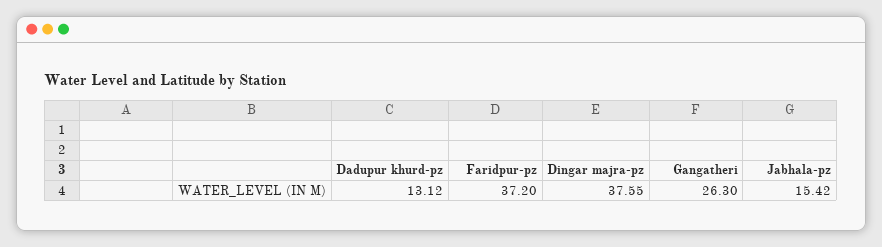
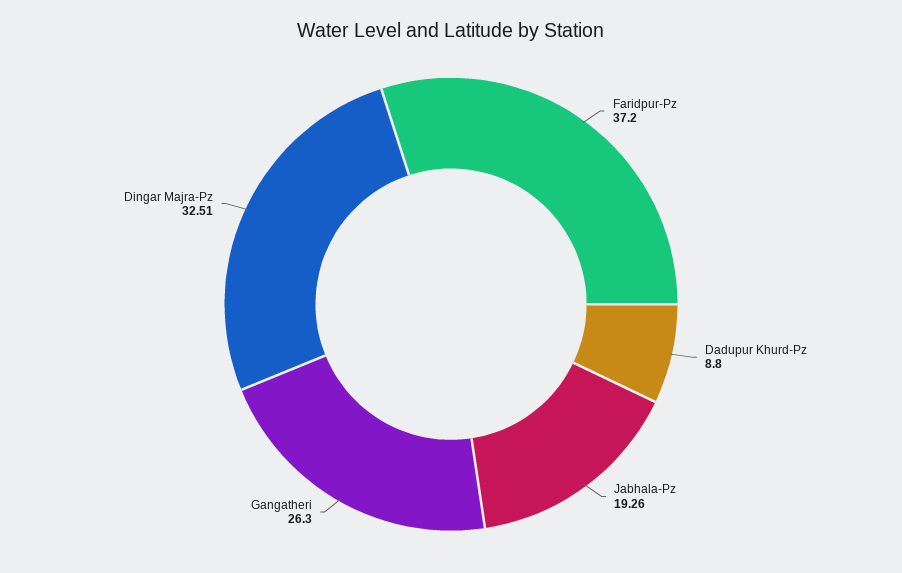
Dadupur khurd-pz: 13.12 -> 8.8
Dingar majra-pz: 37.55 -> 32.51
Jabhala-pz: 15.42 -> 19.26

